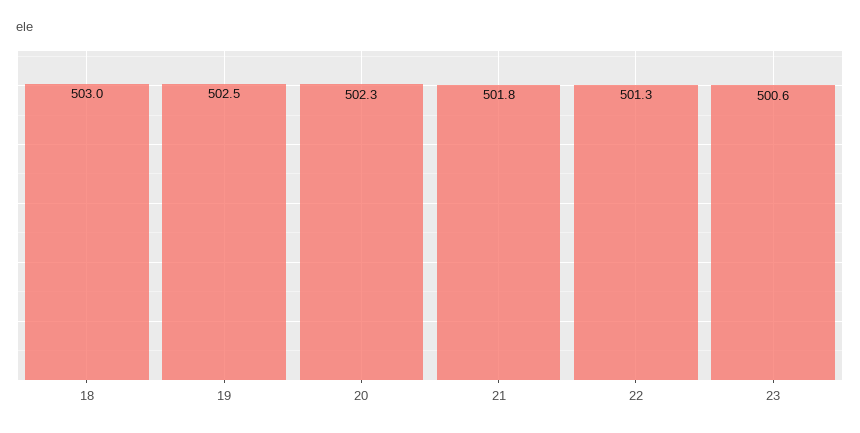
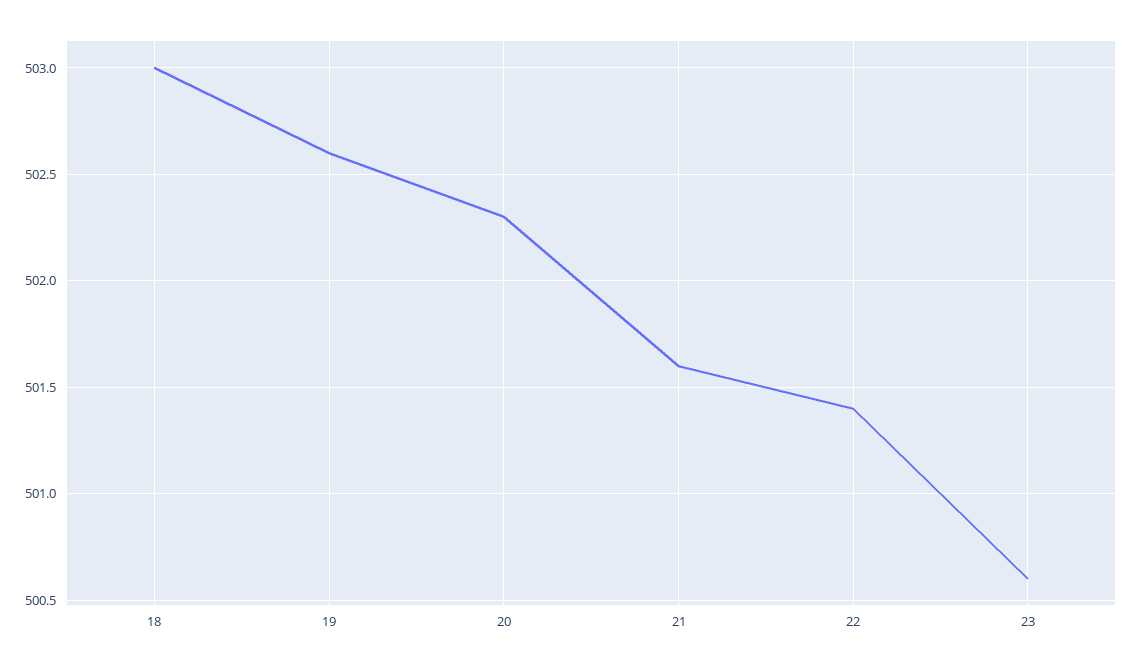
19: 502.5 -> 502.6
21: 501.8 -> 501.6
22: 501.3 -> 501.4

